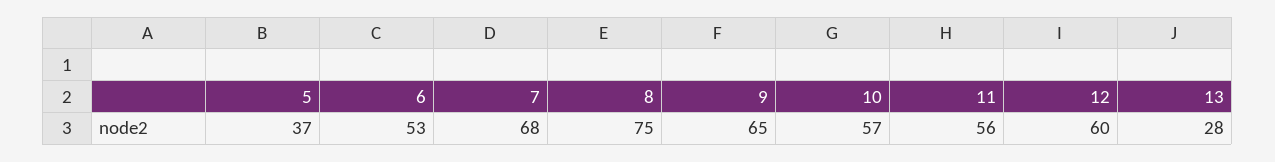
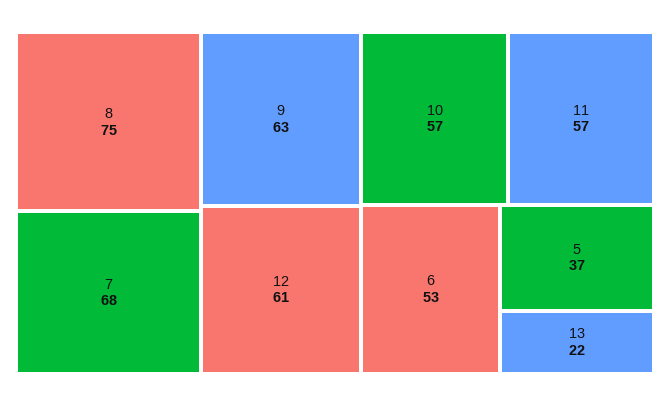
9: 65 -> 63
11: 56 -> 57
12: 60 -> 61
13: 28 -> 22

